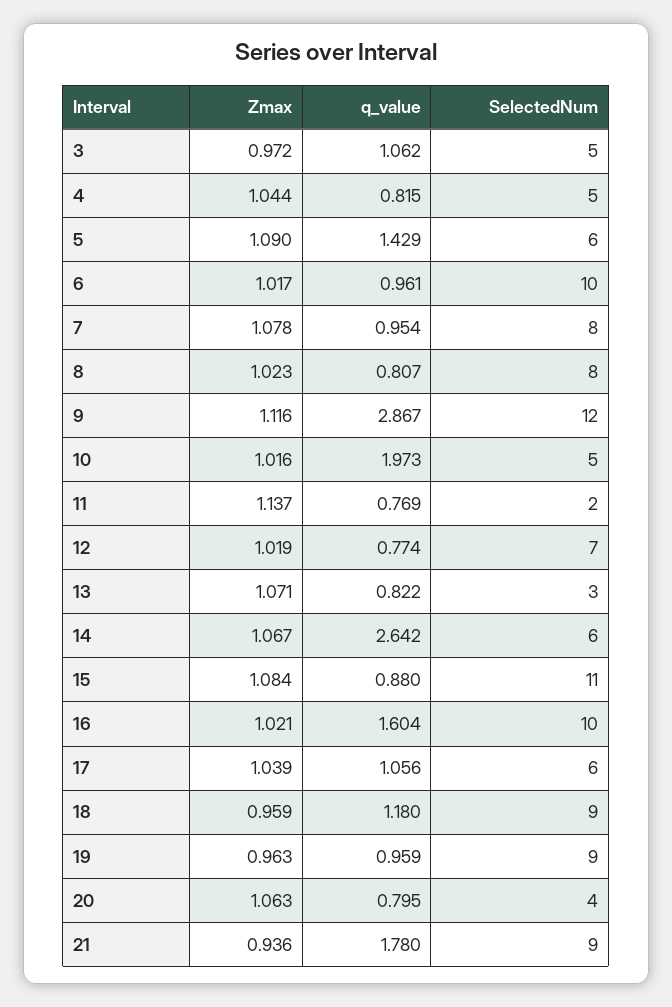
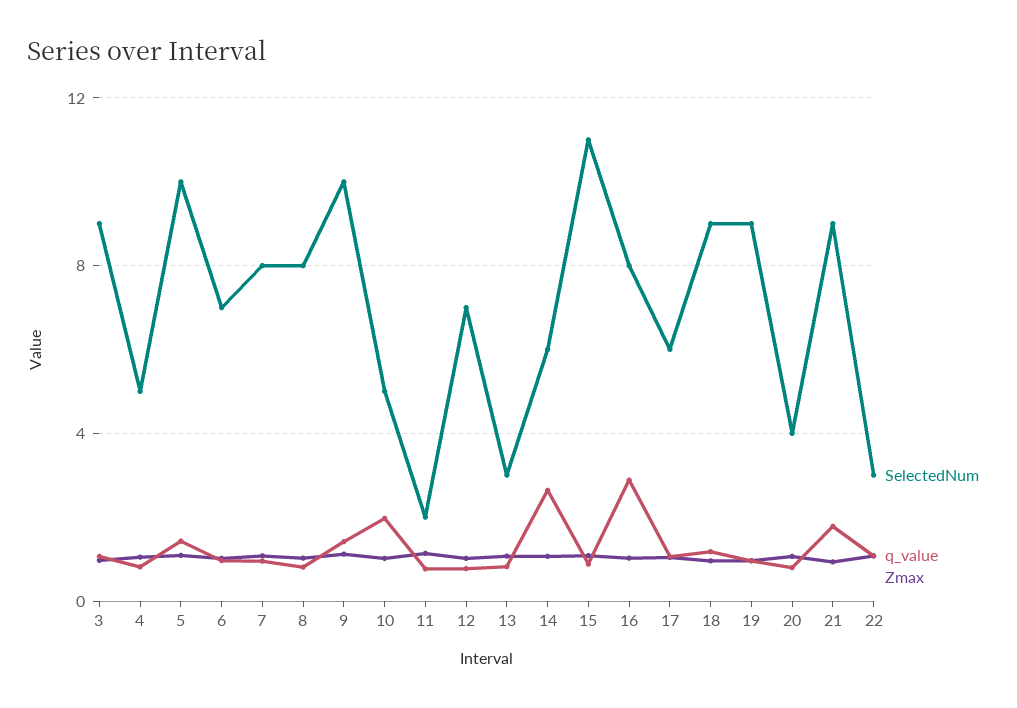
SelectedNum, 3: 5 -> 9
SelectedNum, 5: 6 -> 10
SelectedNum, 6: 10 -> 7
q_value, 9: 2.867 -> 1.5
SelectedNum, 9: 12 -> 10
q_value, 16: 1.604 -> 3
SelectedNum, 16: 10 -> 8
SelectedNum, 22: none -> 3
q_value, 22: none -> 1
Zmax, 22: none -> 1

